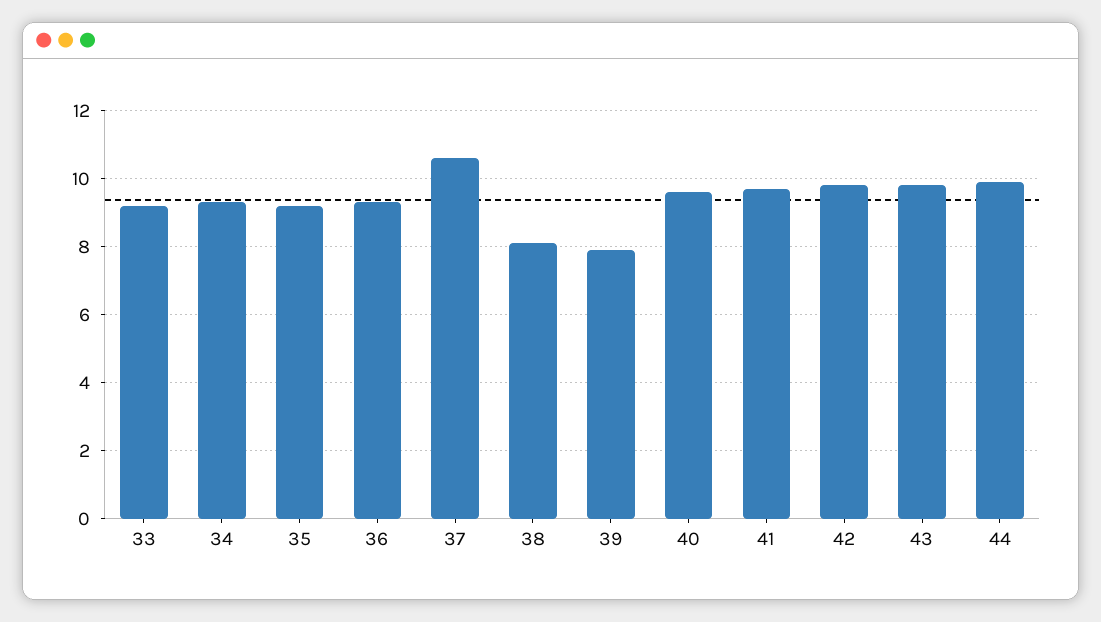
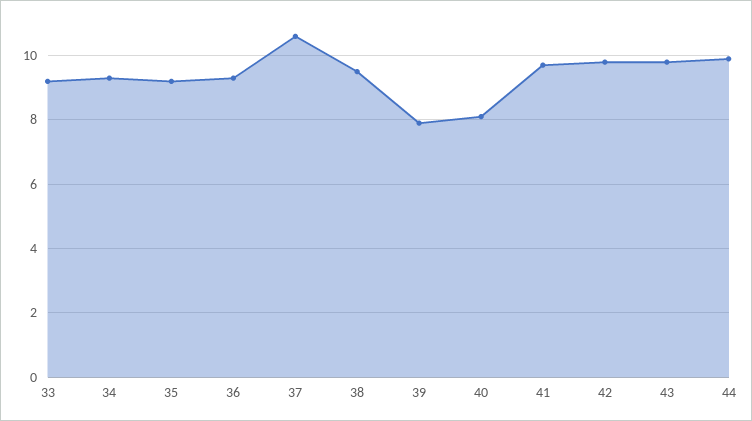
38: 8 -> 9.5
40: 9.5 -> 8

